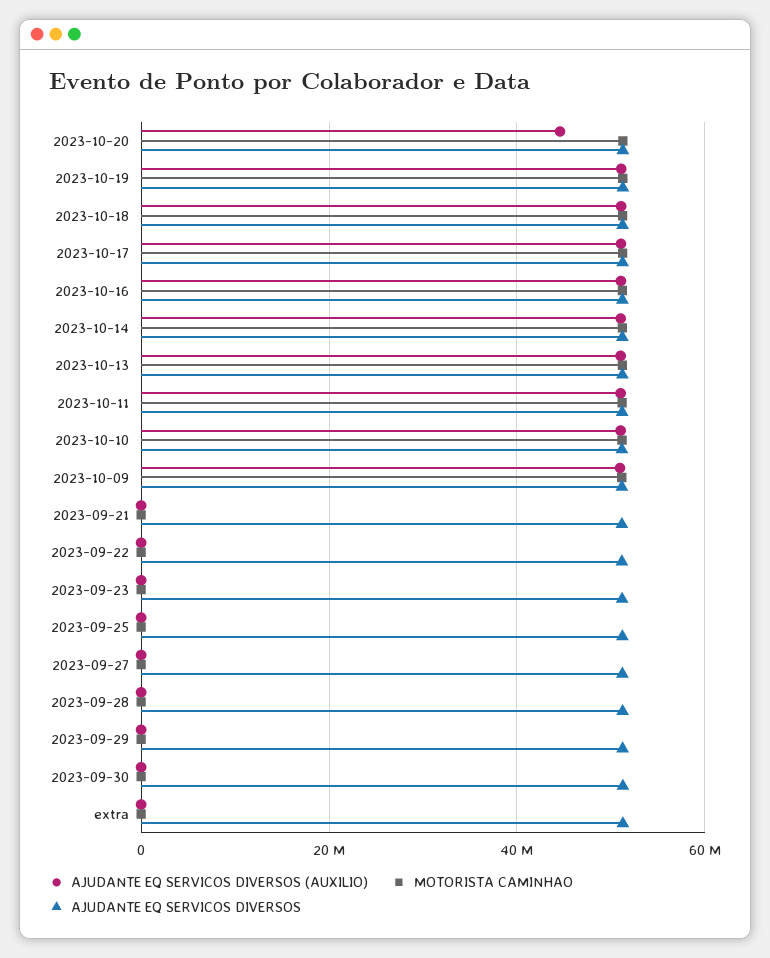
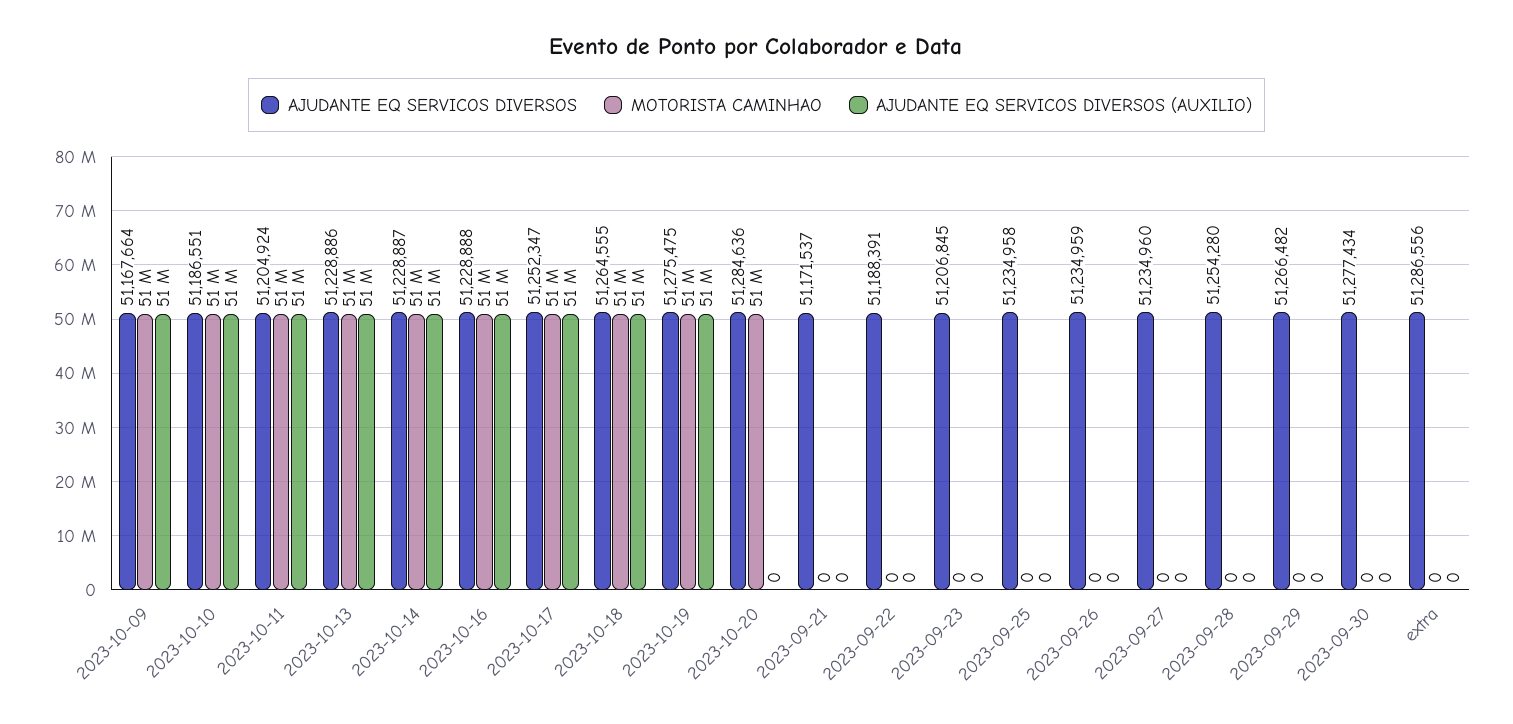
AJUDANTE EQ SERVICOS DIVERSOS (AUXILIO), 2023-10-20: 44000000 -> 0
AJUDANTE EQ SERVICOS DIVERSOS, 2023-09-26: none -> 51234959
MOTORISTA CAMINHAO, 2023-09-26: none -> 0
AJUDANTE EQ SERVICOS DIVERSOS (AUXILIO), 2023-09-26: none -> 0

